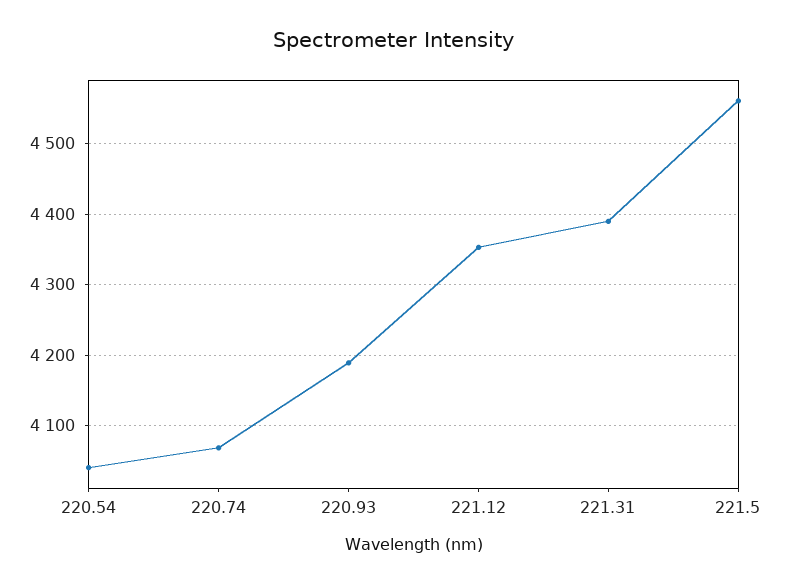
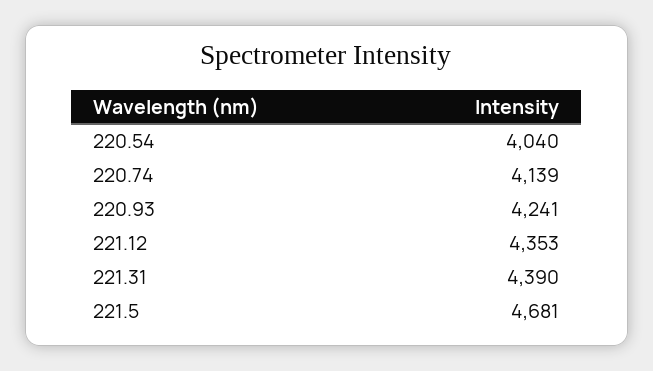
220.74: 4070 -> 4139
220.93: 4190 -> 4241
221.5: 4560 -> 4681

